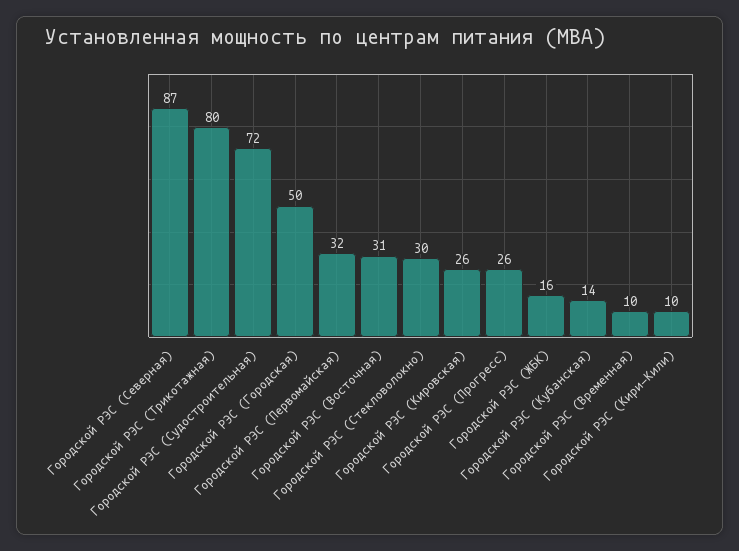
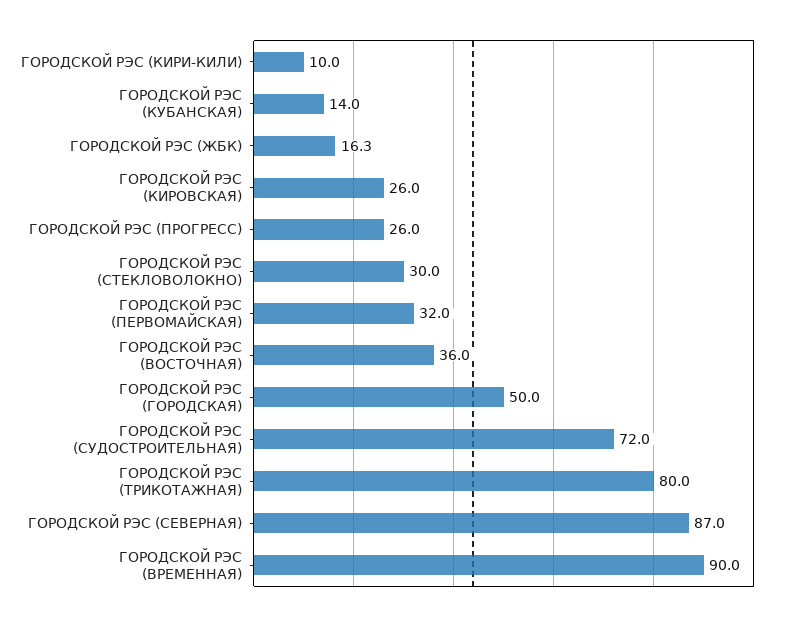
Городской РЭС (Восточная): 31 -> 36
Городской РЭС (Временная): 10 -> 90

